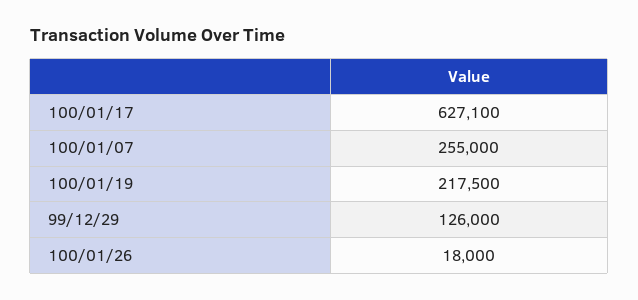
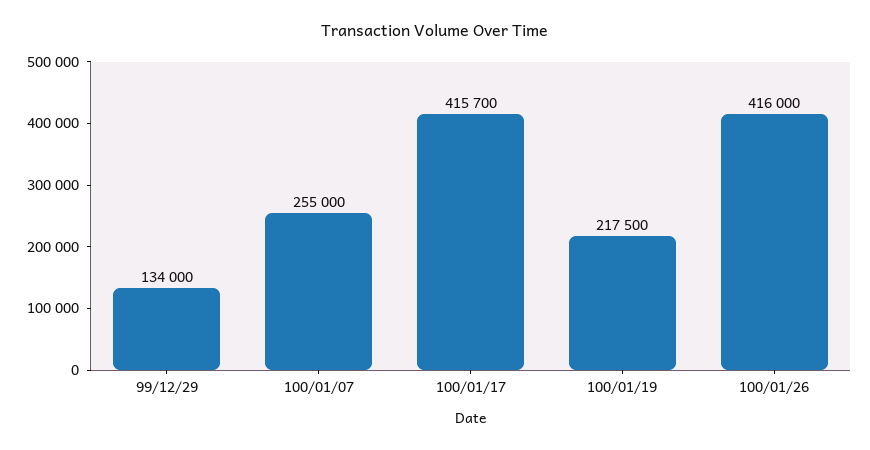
100/01/17: 627100 -> 415700
99/12/29: 126000 -> 134000
100/01/26: 18000 -> 416000

